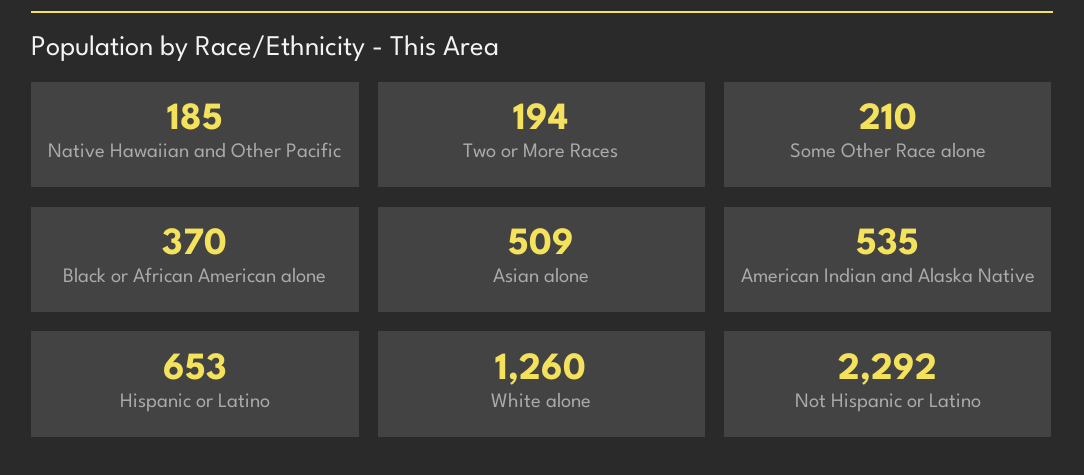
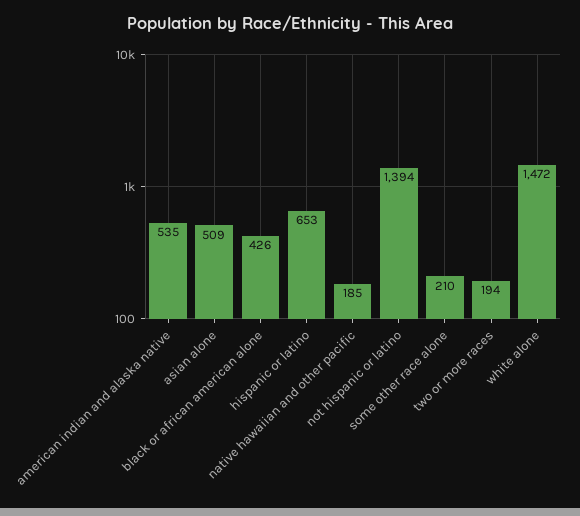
Black or African American alone: 370 -> 426
White alone: 1260 -> 1472
Not Hispanic or Latino: 2292 -> 1394

